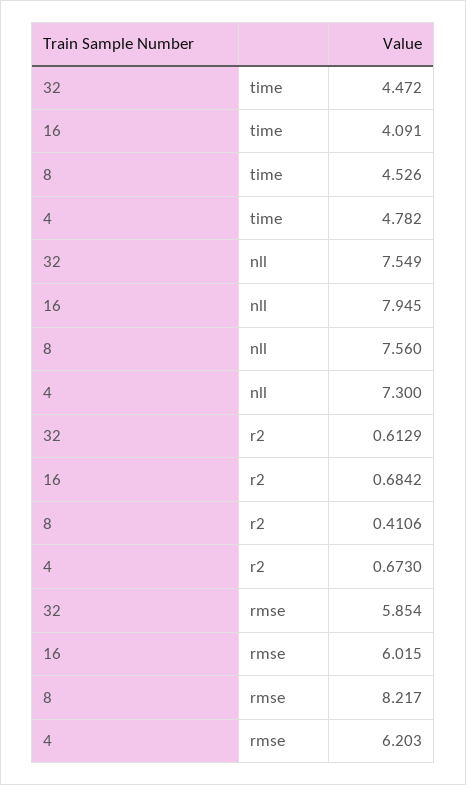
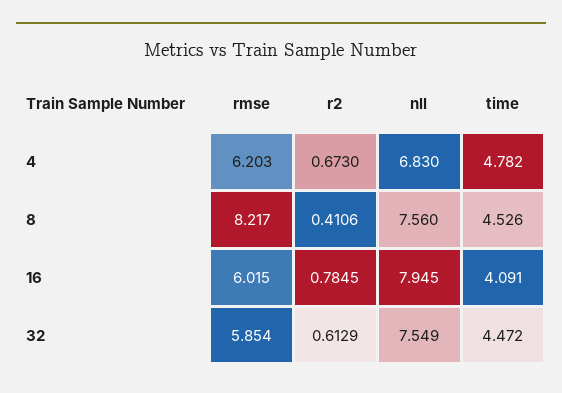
4, nll: 7.3 -> 6.83
16, r2: 0.6842 -> 0.7845

